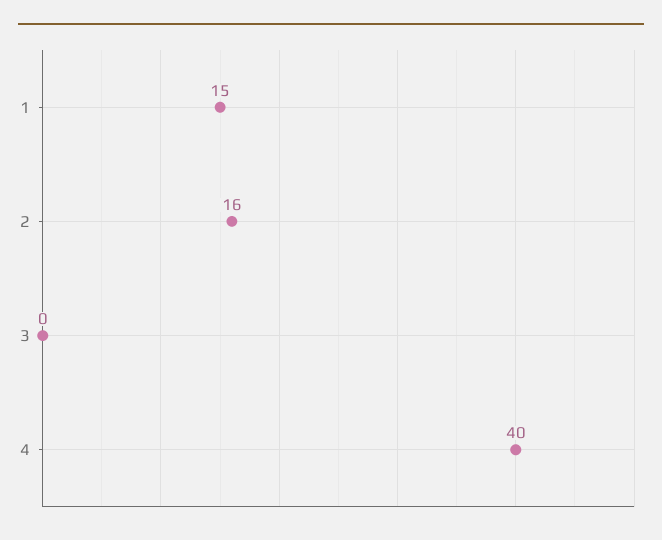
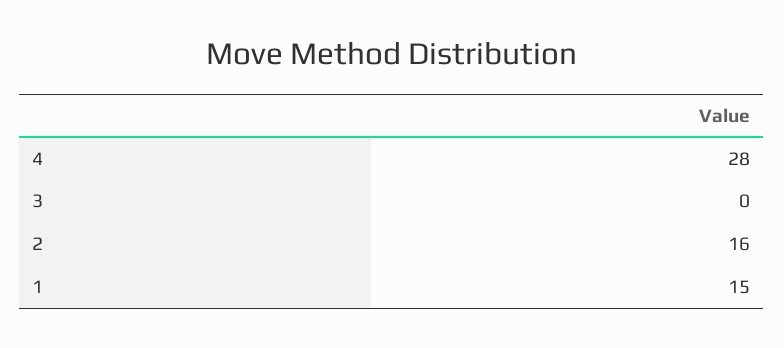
4: 40 -> 28

